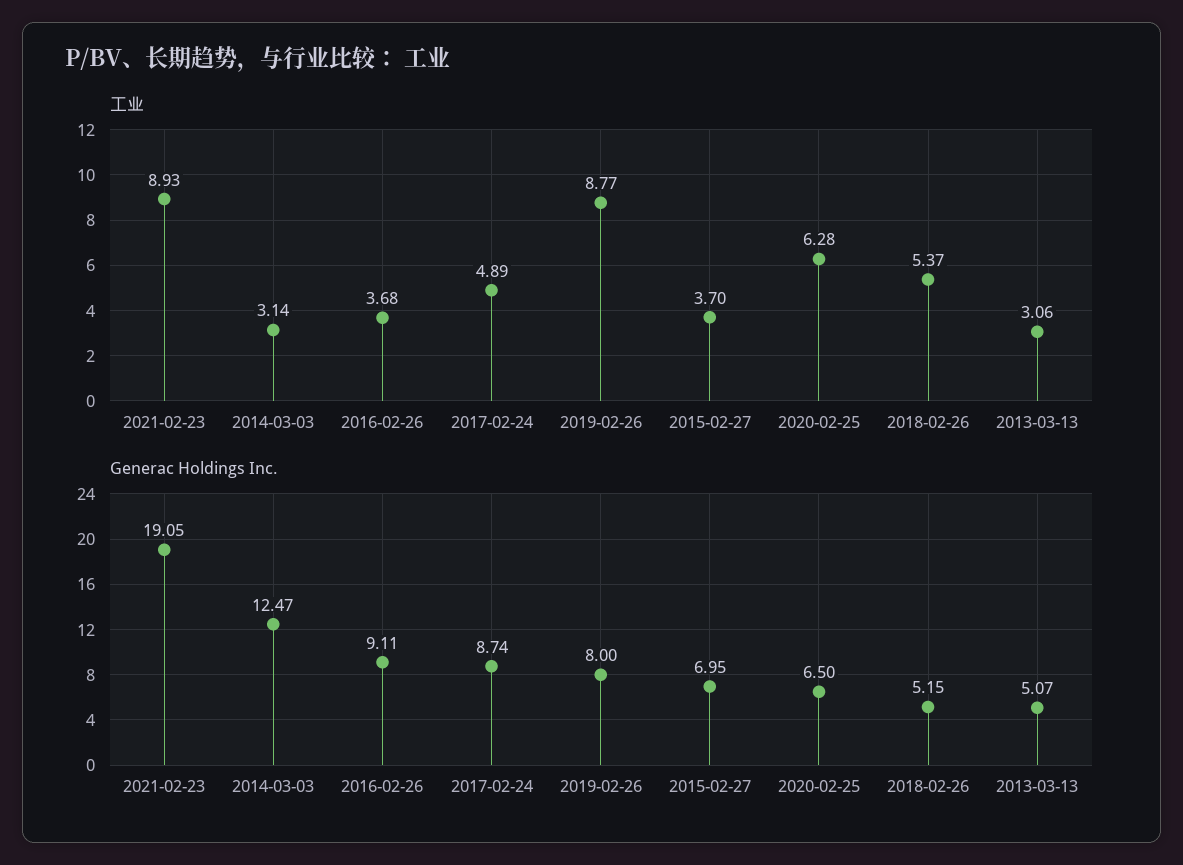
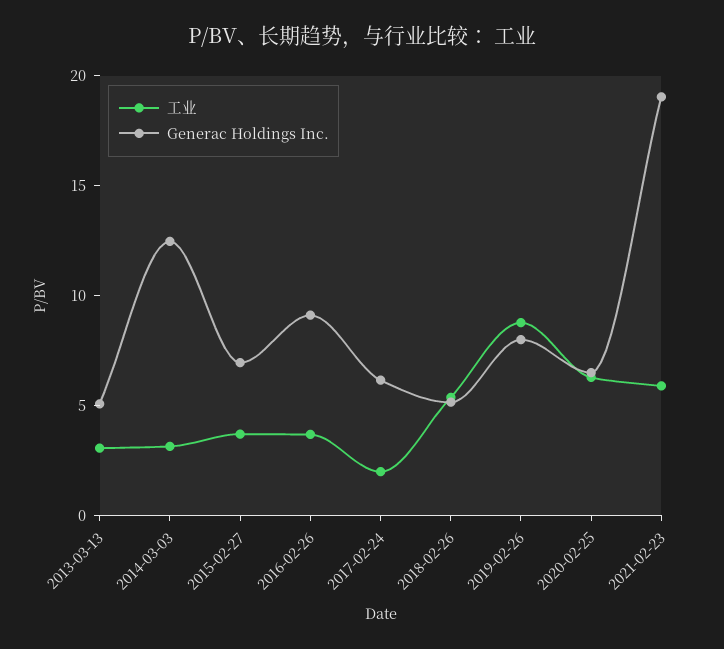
工业, 2021-02-23: 8.93 -> 6
工业, 2017-02-24: 4.89 -> 2
Generac Holdings Inc., 2017-02-24: 8.74 -> 6

